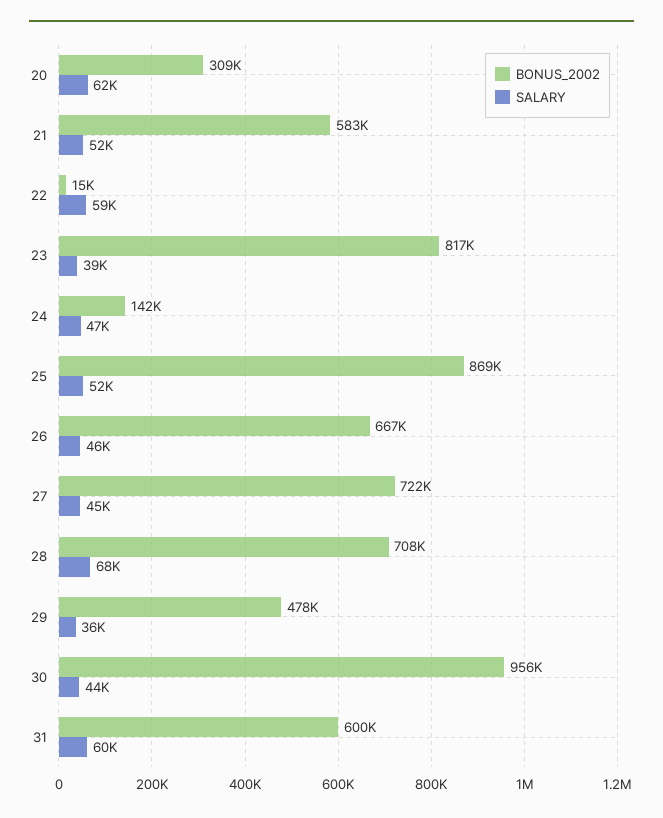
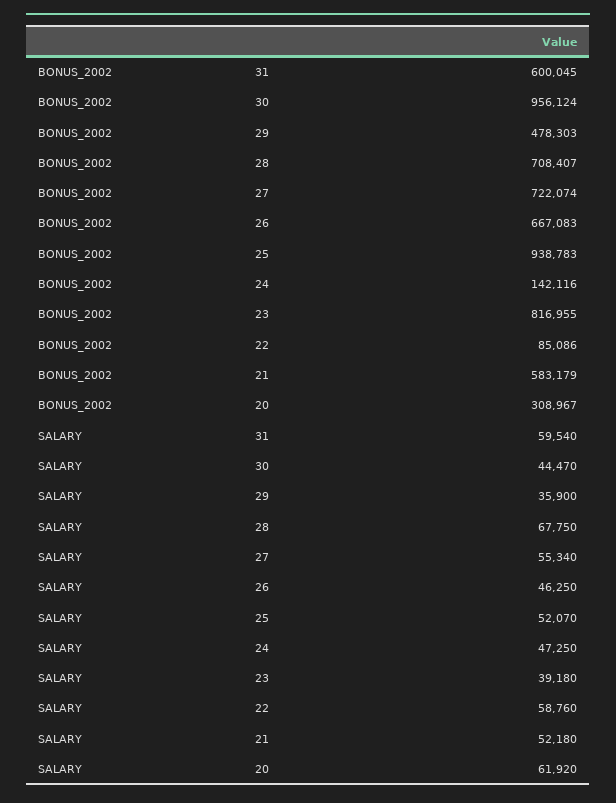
BONUS_2002, 22: 15000 -> 85086
BONUS_2002, 25: 869000 -> 938783
SALARY, 27: 45000 -> 55340

